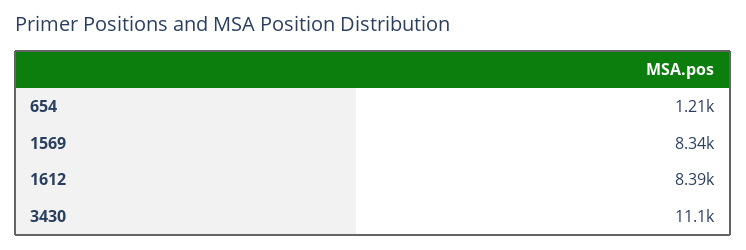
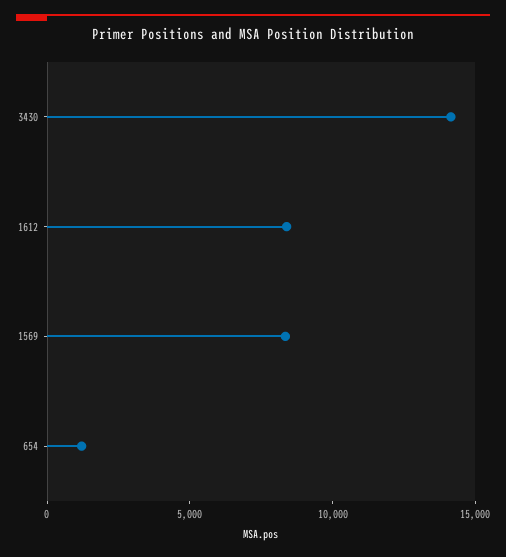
3430: 11100 -> 14000

